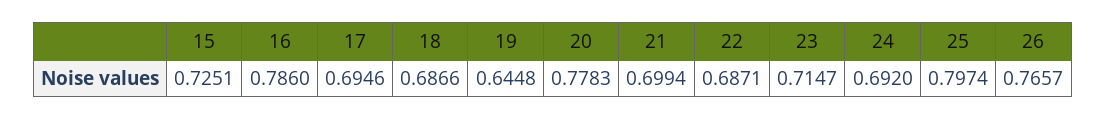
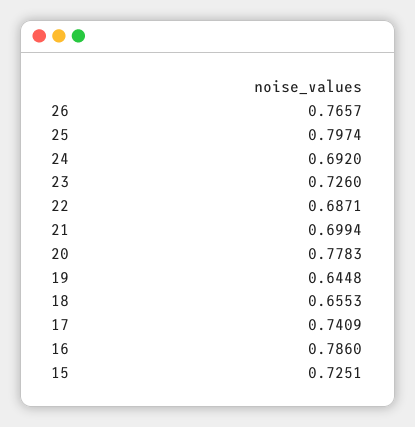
17: 0.6946 -> 0.7409
18: 0.6866 -> 0.6553
23: 0.7147 -> 0.726

